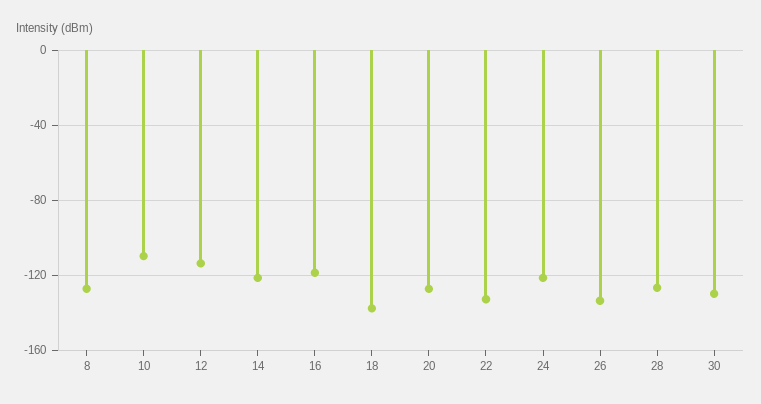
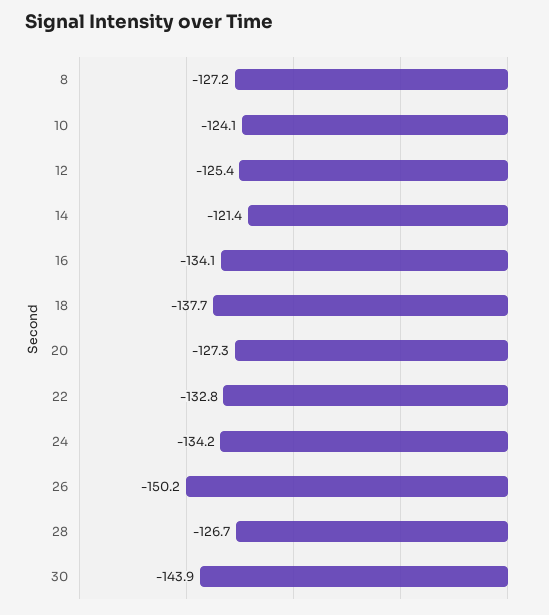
10: -110 -> -124.1
12: -115 -> -125.4
16: -120 -> -134.1
24: -120 -> -134.2
26: -135 -> -150.2
30: -130 -> -143.9

